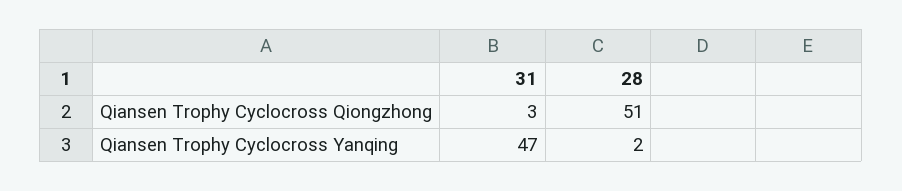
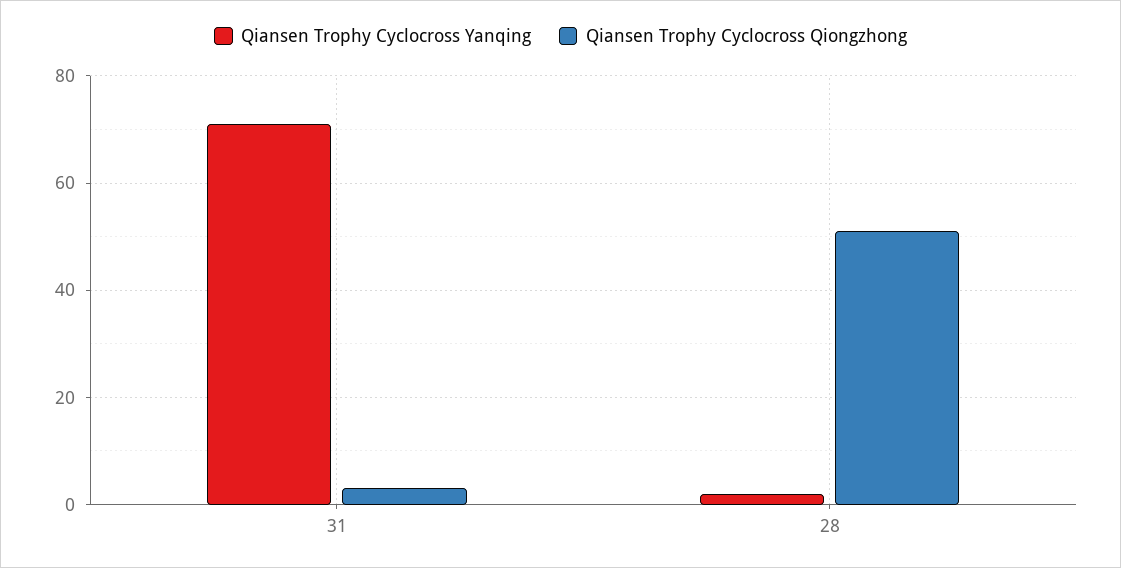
Qiansen Trophy Cyclocross Yanqing, 31: 47 -> 70

